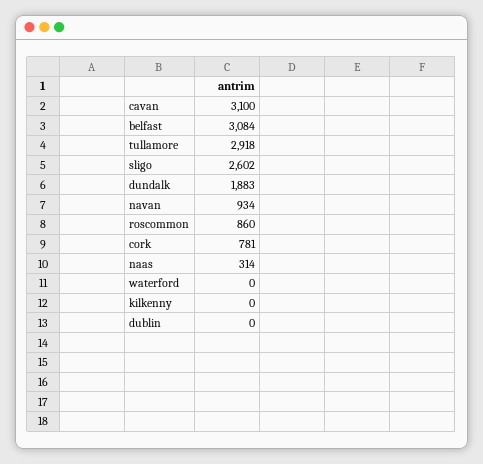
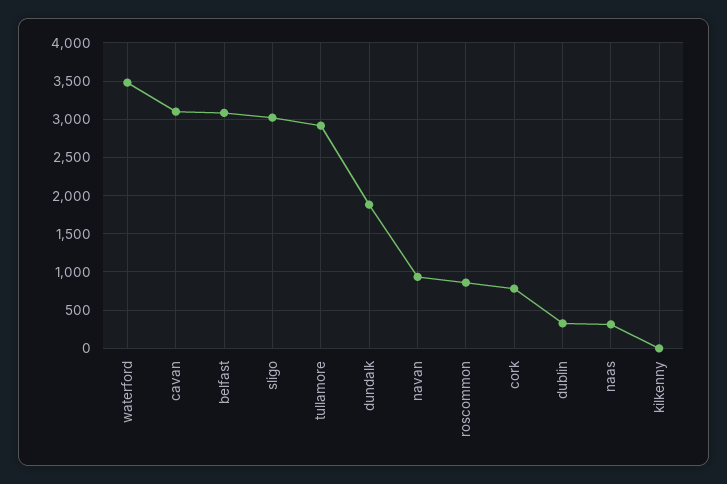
sligo: 2602 -> 3000
waterford: 0 -> 3500
dublin: 0 -> 300

